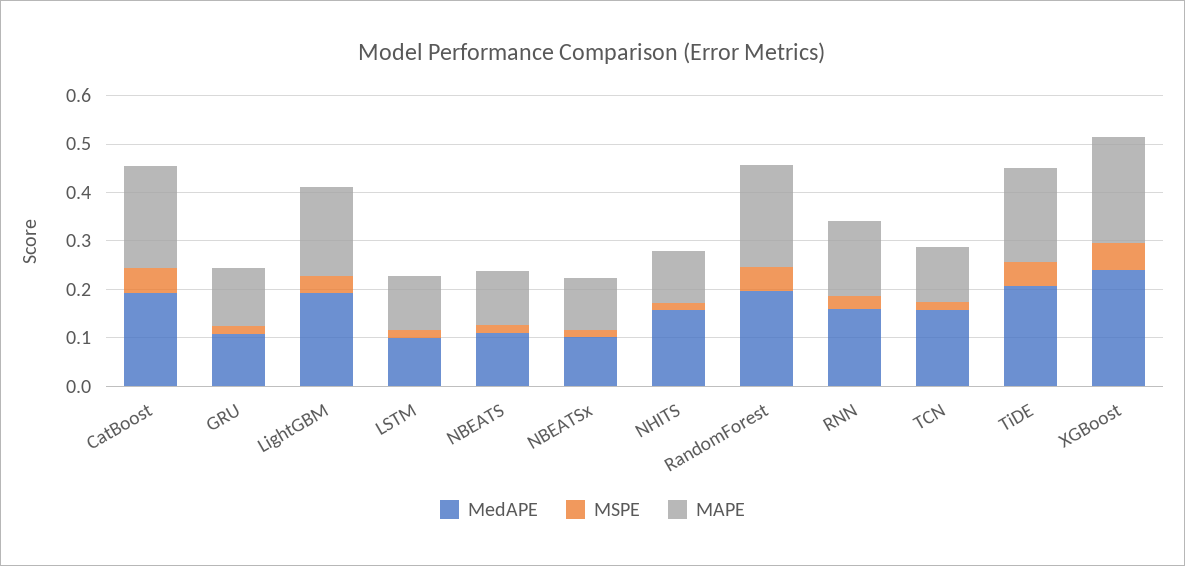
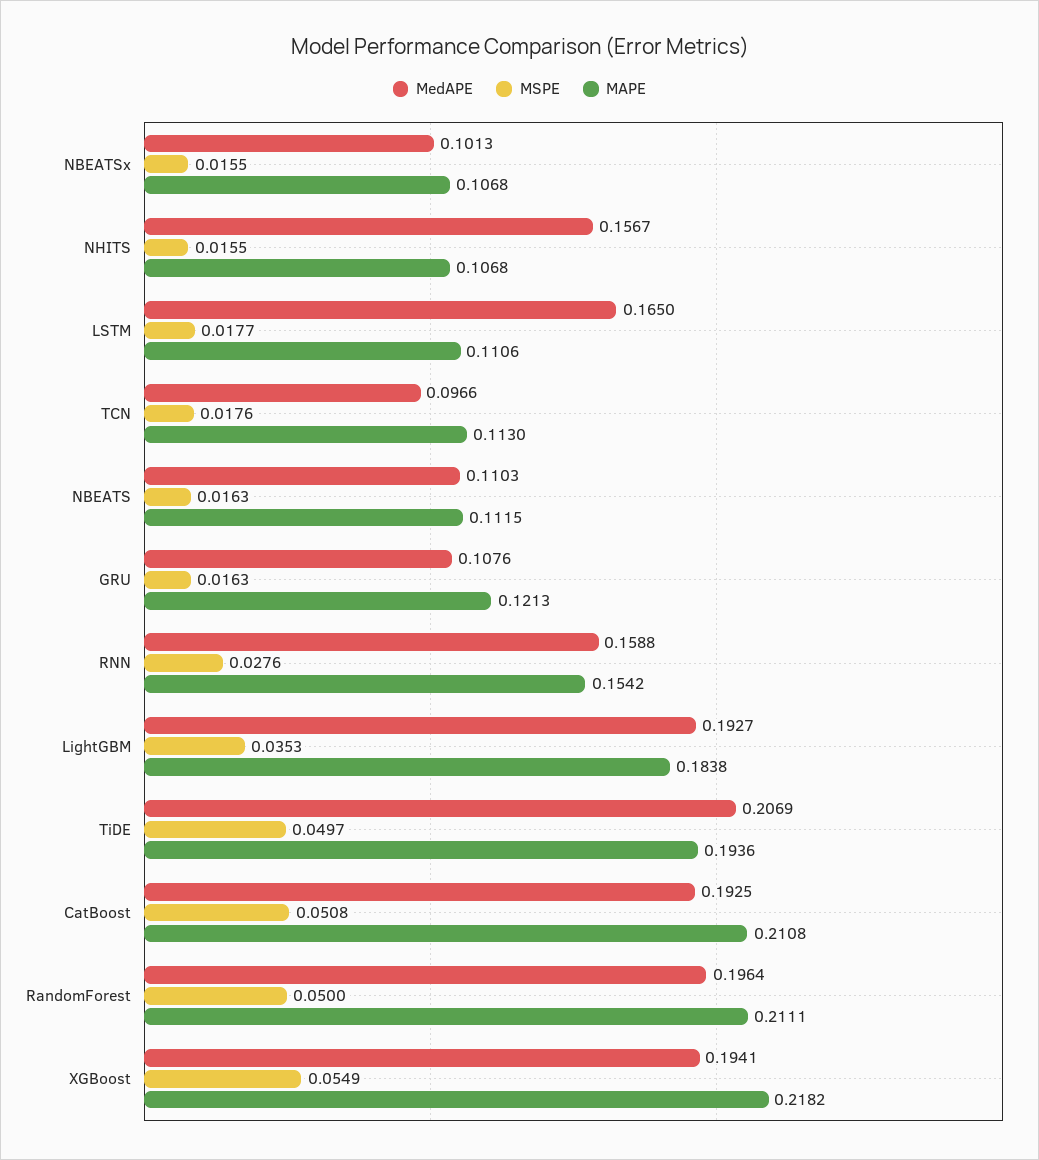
MedAPE, LSTM: 0.1 -> 0.165
MedAPE, TCN: 0.16 -> 0.0966
MedAPE, XGBoost: 0.24 -> 0.1941

